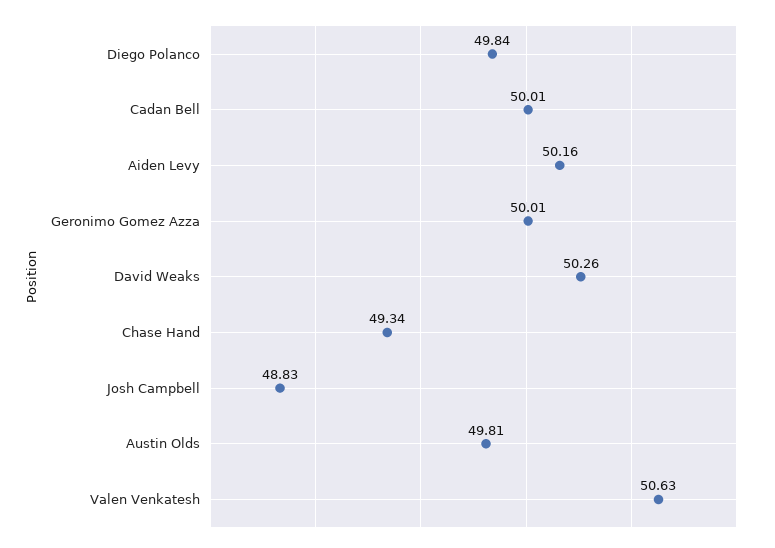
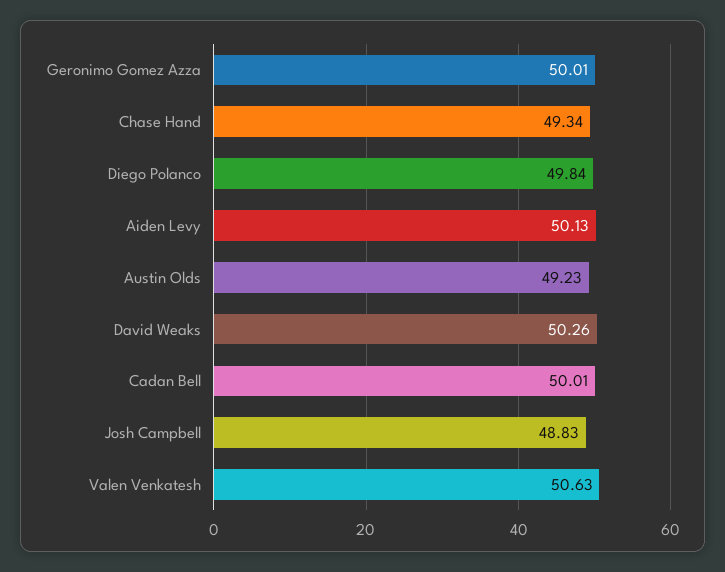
Aiden Levy: 50.16 -> 50.13
Austin Olds: 49.81 -> 49.23

